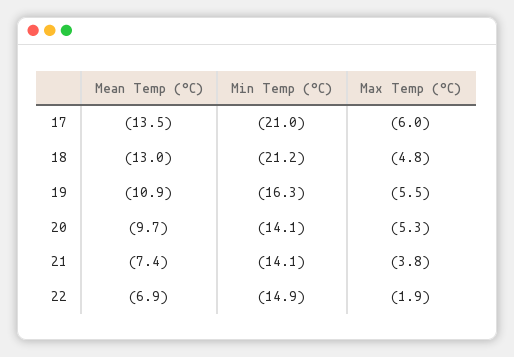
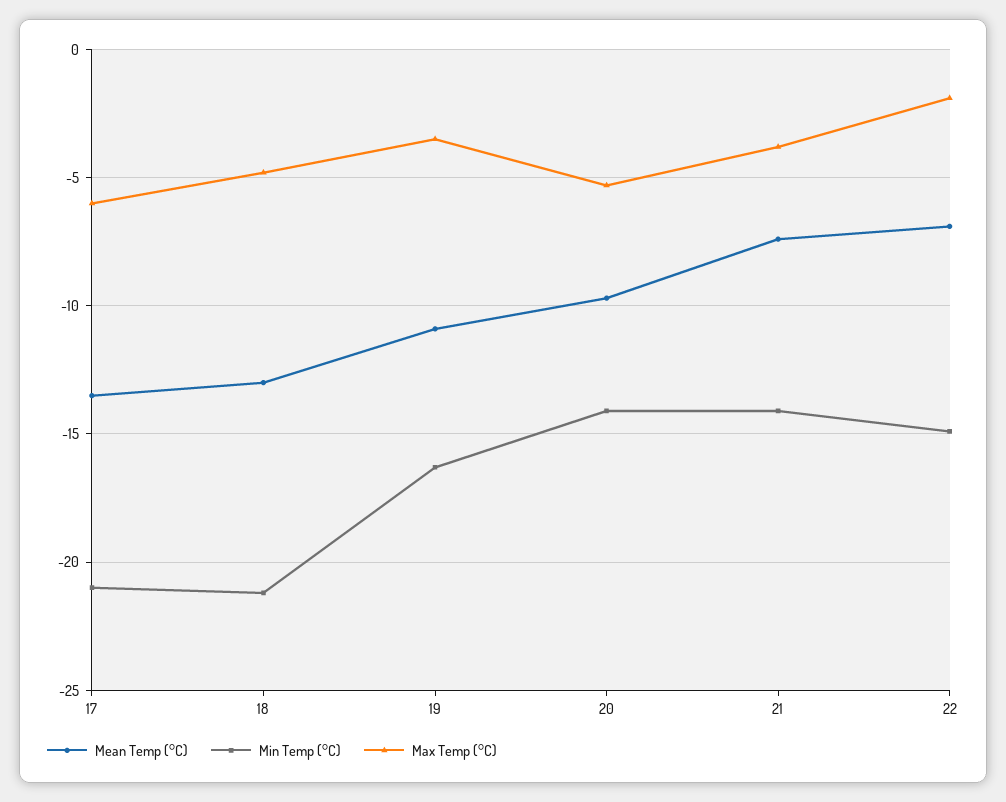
Max Temp (°C), 19: -5.5 -> -3.5

